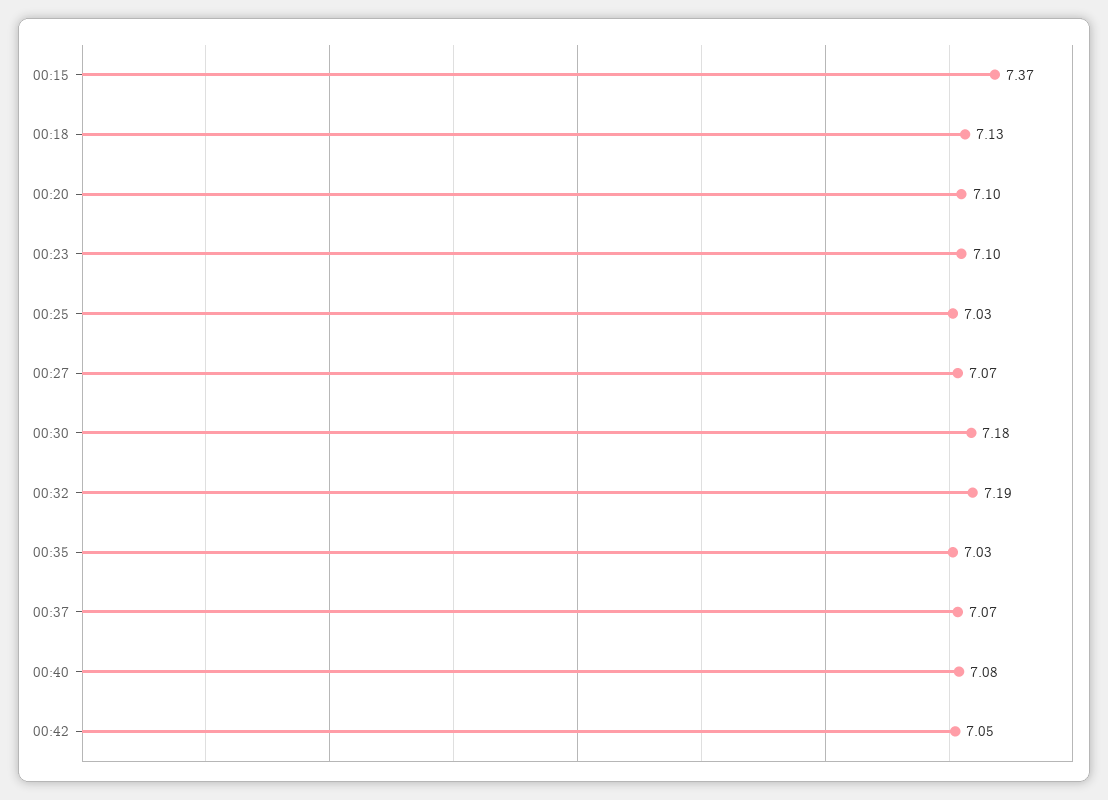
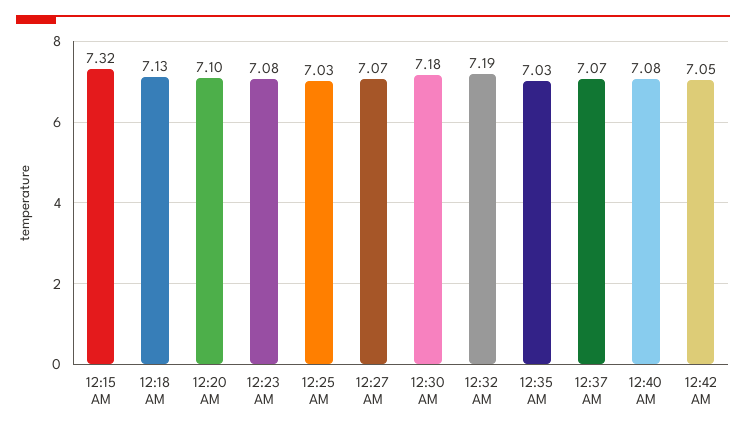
00:15: 7.37 -> 7.32
00:23: 7.1 -> 7.08

